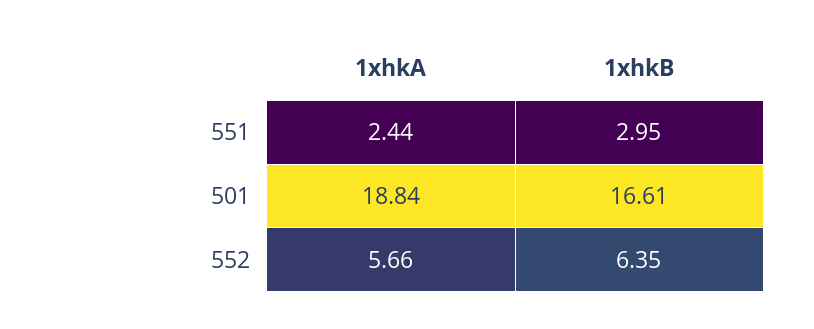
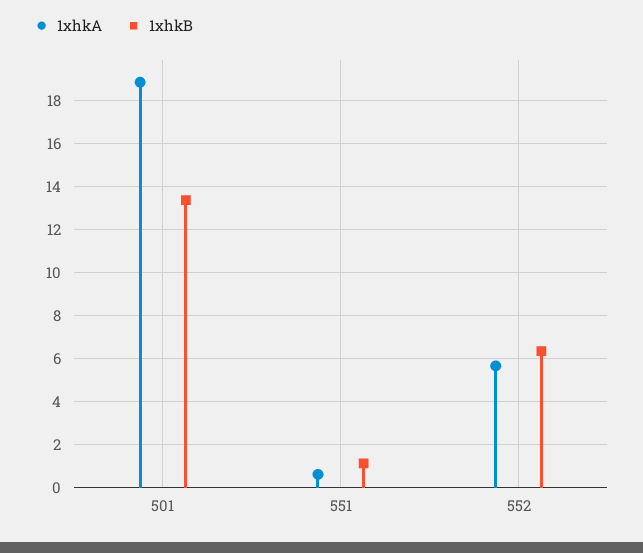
1xhkA, 551: 2.44 -> 0.5
1xhkB, 551: 2.95 -> 1
1xhkB, 501: 16.61 -> 13.5

